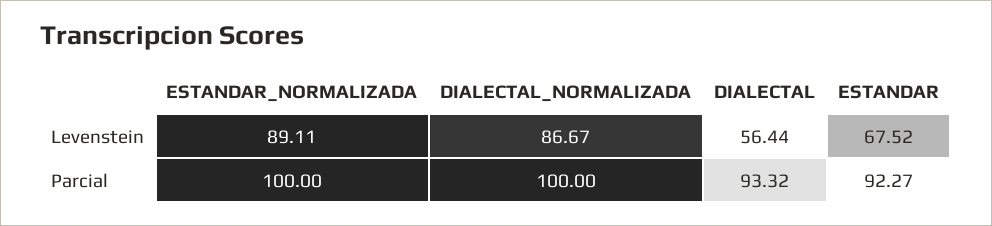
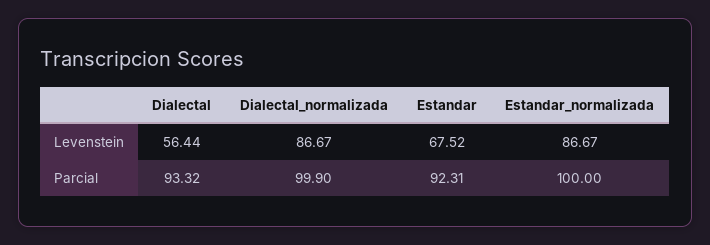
ESTANDAR_NORMALIZADA, Levenstein: 89.11 -> 86.67
DIALECTAL_NORMALIZADA, Parcial: 100 -> 99.9
ESTANDAR, Parcial: 92.27 -> 92.31

